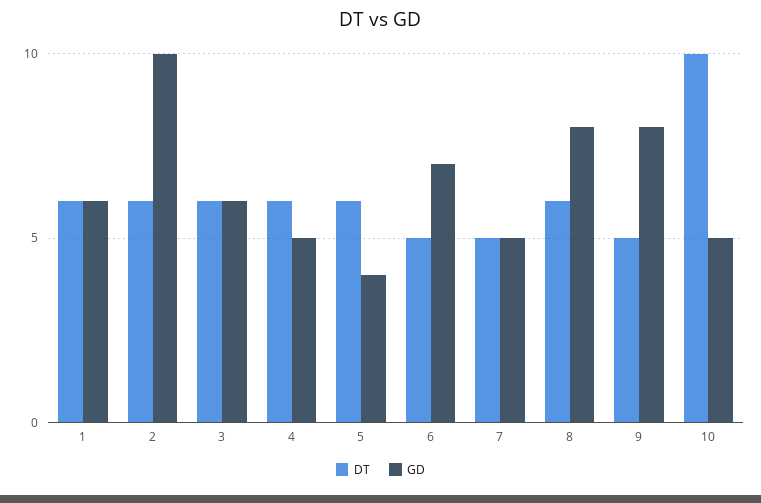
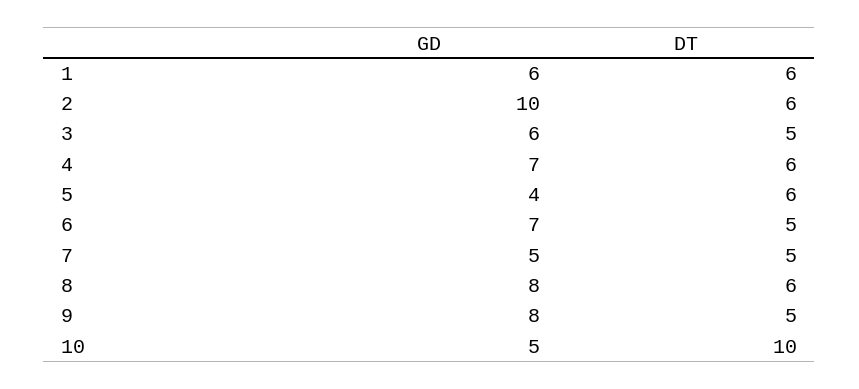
DT, 3: 6 -> 5
GD, 4: 5 -> 7

